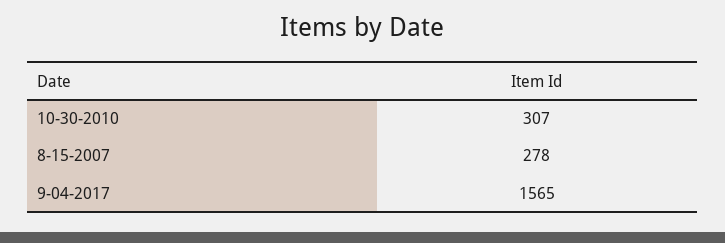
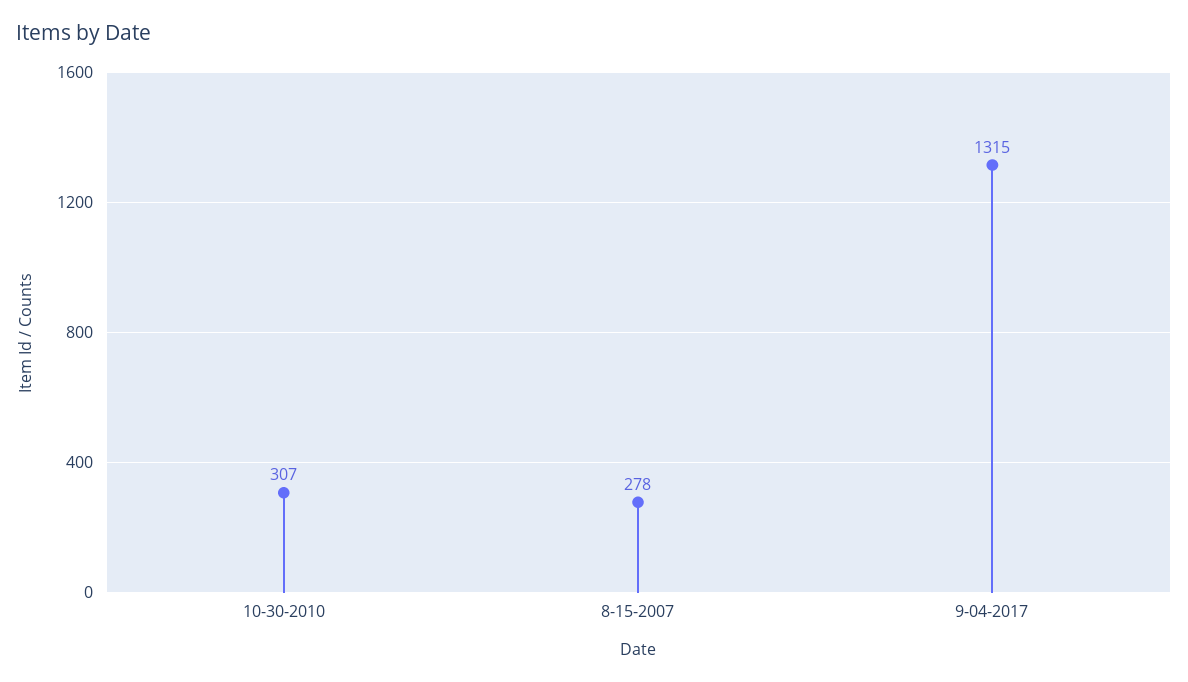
9-04-2017: 1565 -> 1315

